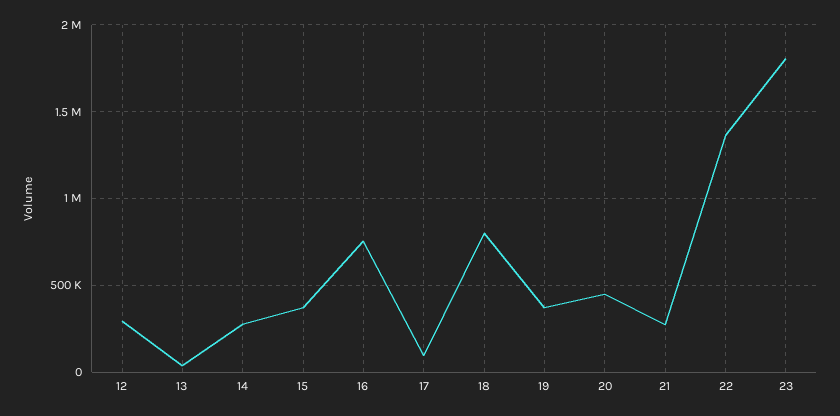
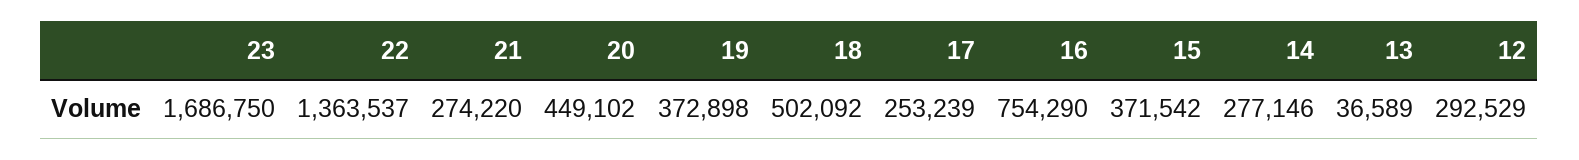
17: 100000 -> 253239
18: 800000 -> 502092
23: 1800000 -> 1686750

